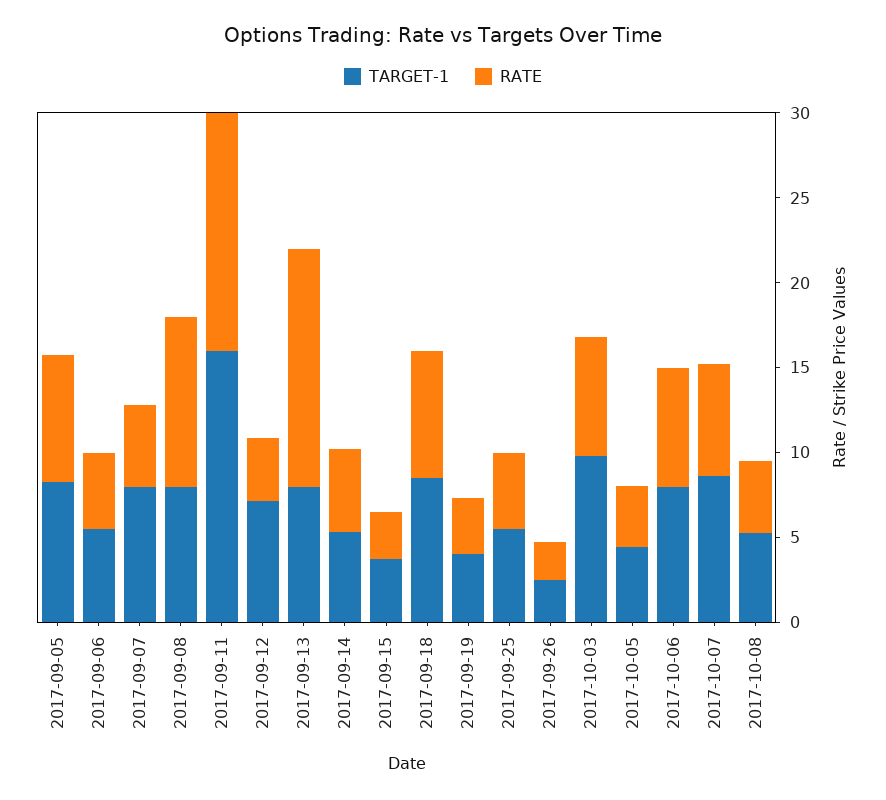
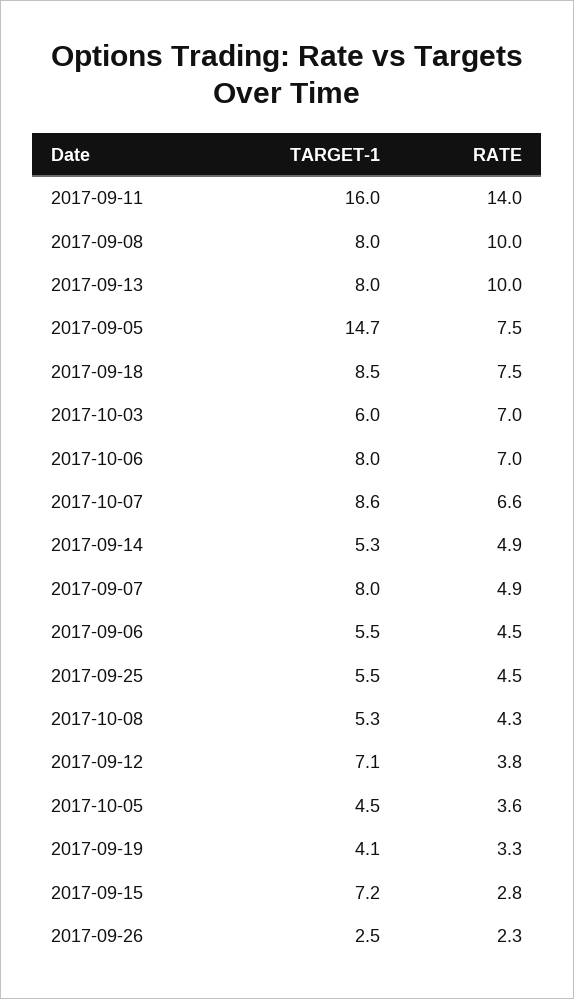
TARGET-1, 2017-09-05: 8 -> 14.7
RATE, 2017-09-13: 14 -> 10
TARGET-1, 2017-09-15: 4 -> 7.2
TARGET-1, 2017-10-03: 10 -> 6

